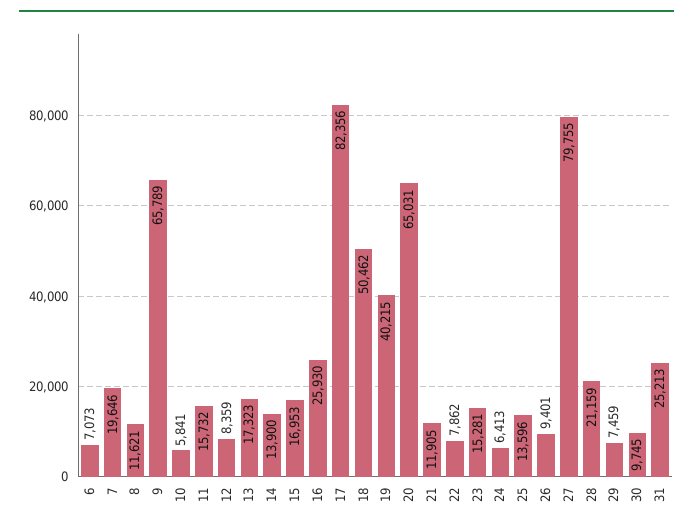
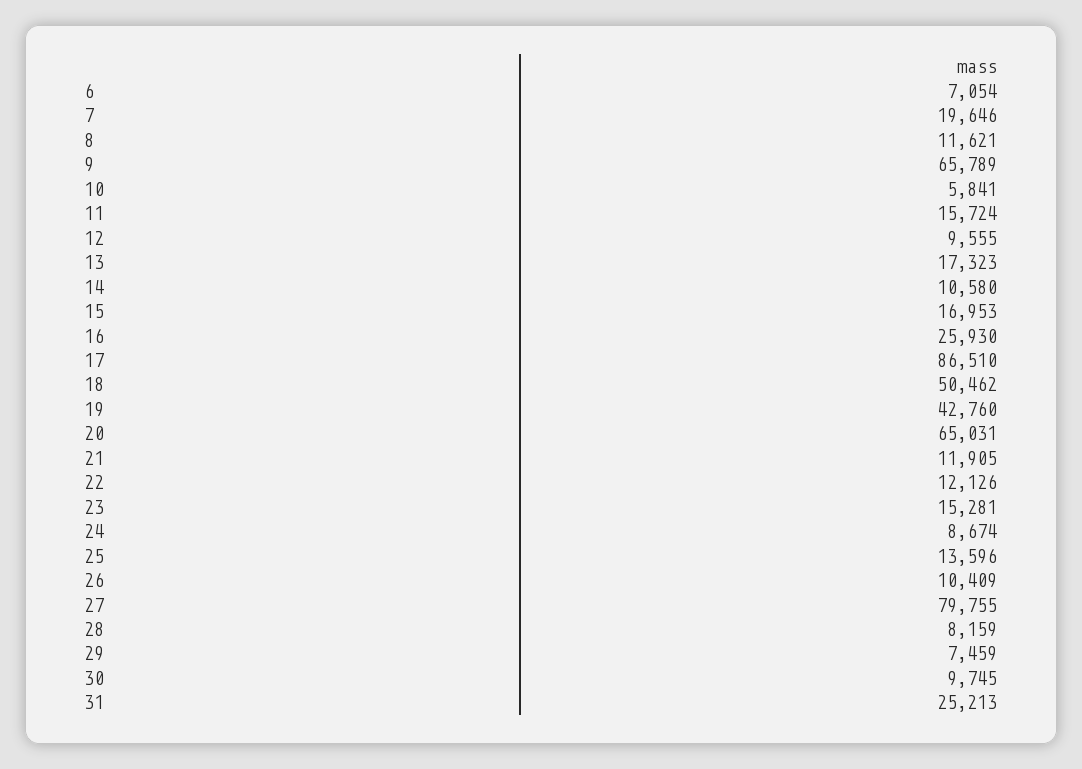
6: 7073 -> 7054
11: 15732 -> 15724
12: 8359 -> 9555
14: 13900 -> 10580
17: 82356 -> 86510
19: 40215 -> 42760
22: 7862 -> 12126
24: 6413 -> 8674
26: 9401 -> 10409
28: 21159 -> 8159

